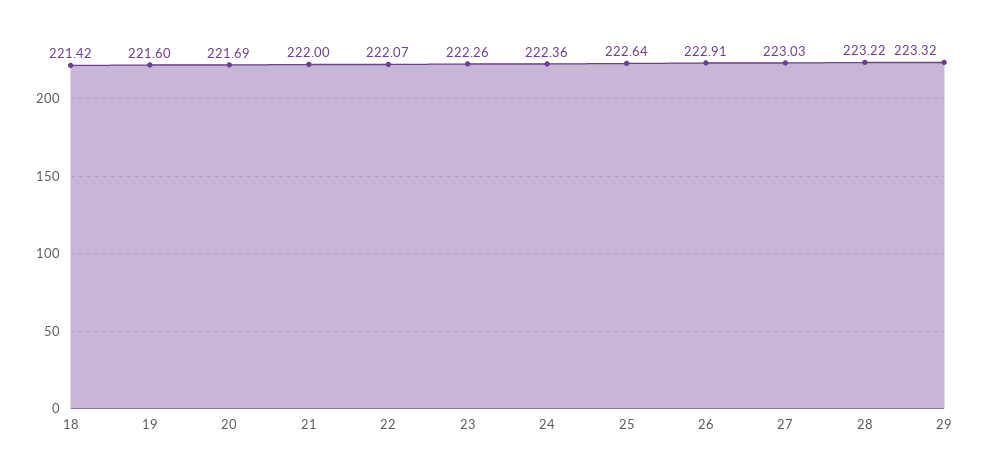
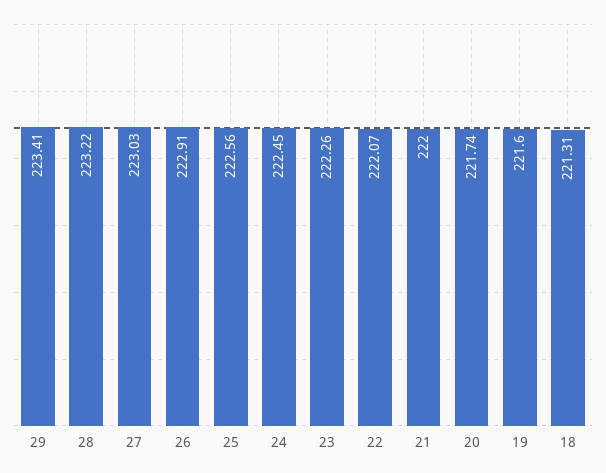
18: 221.42 -> 221.31
20: 221.69 -> 221.74
24: 222.36 -> 222.45
25: 222.64 -> 222.56
29: 223.32 -> 223.41

